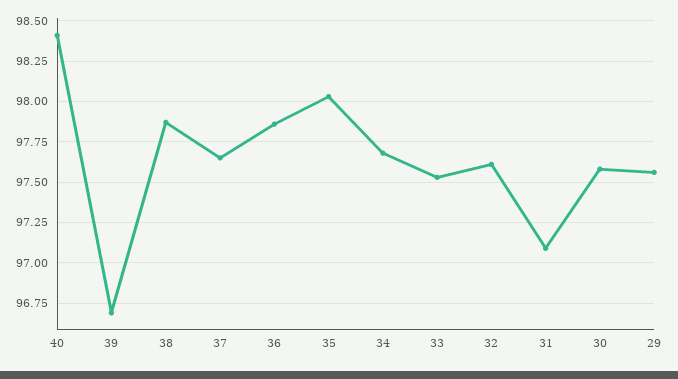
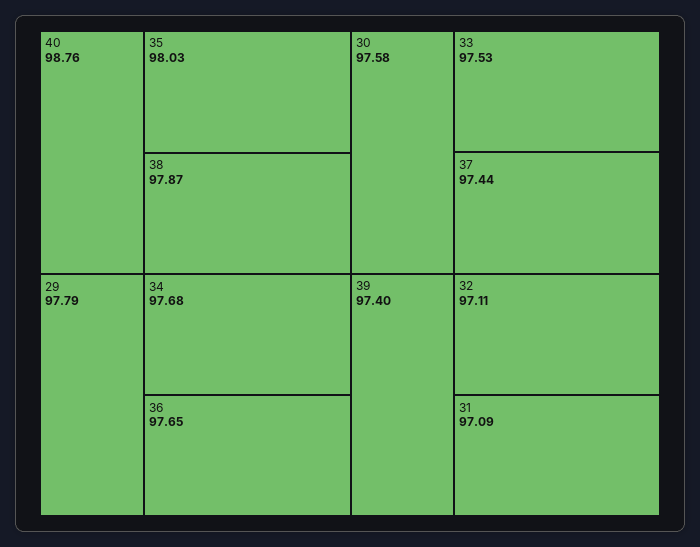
40: 98.4 -> 98.76
39: 96.7 -> 97.4
37: 97.65 -> 97.44
36: 97.85 -> 97.65
32: 97.6 -> 97.11
29: 97.55 -> 97.79

